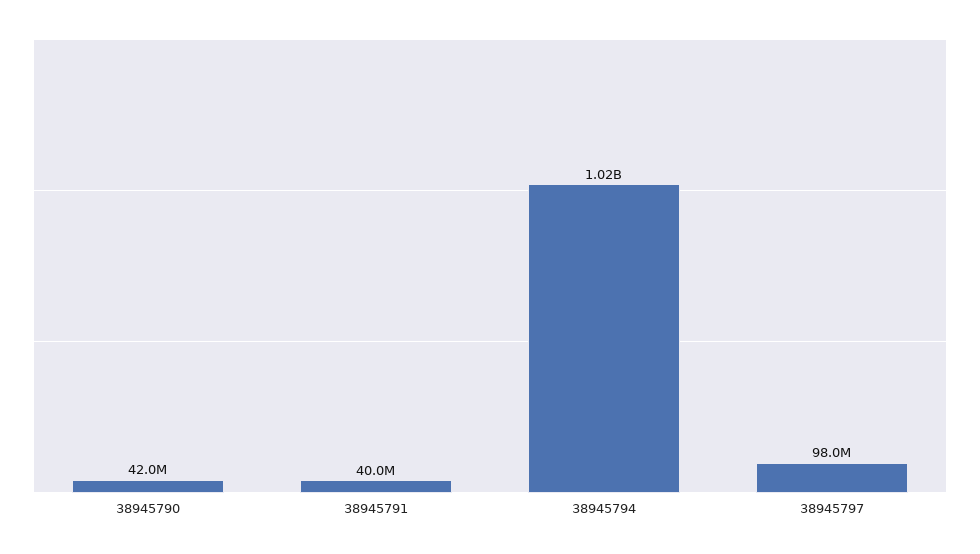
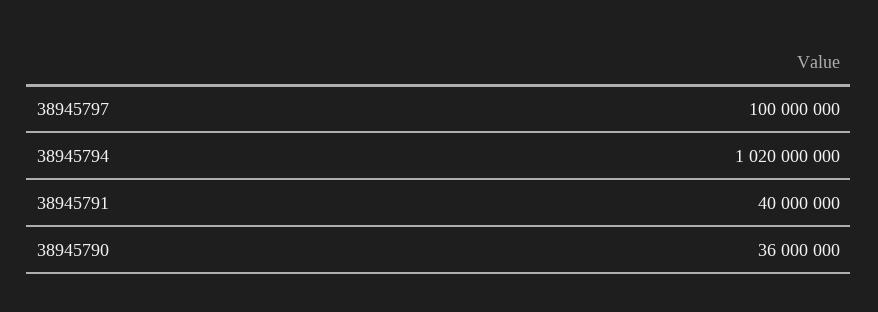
38945790: 42000000 -> 36000000
38945797: 98000000 -> 100000000

